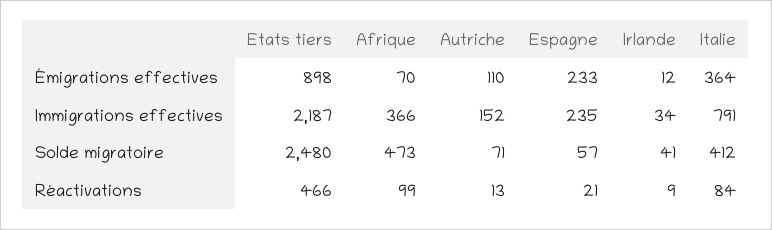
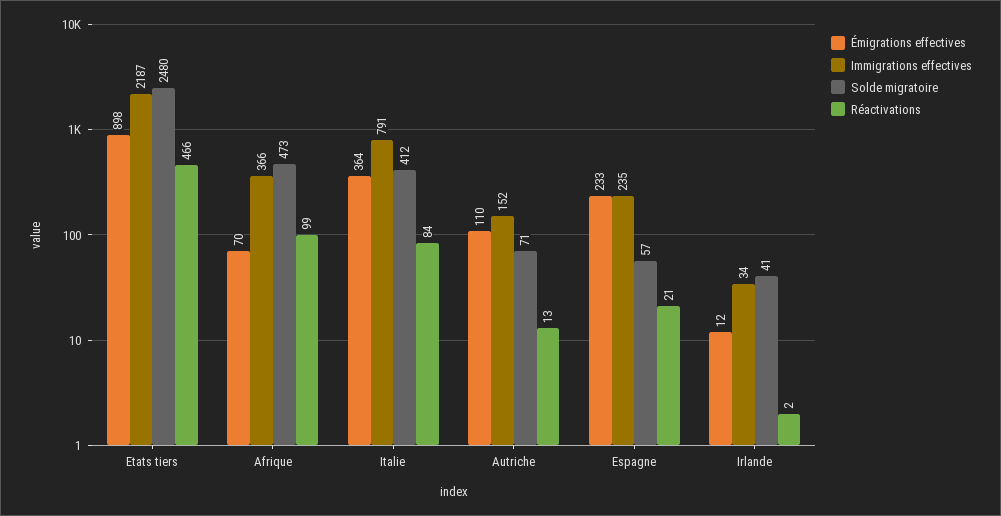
Réactivations, Irlande: 9 -> 2

